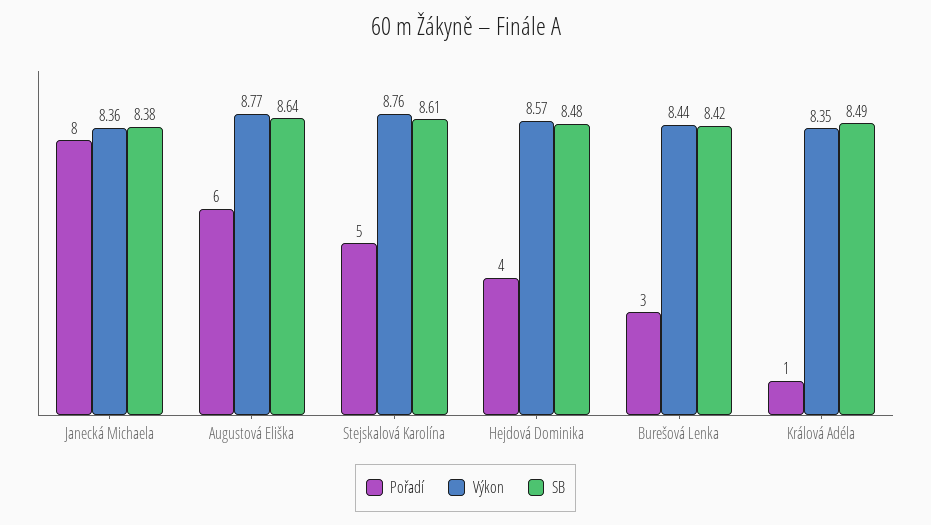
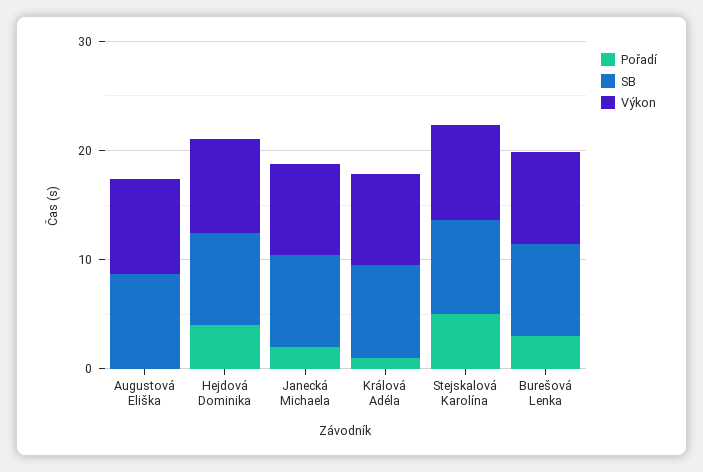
Pořadí, Janecká Michaela: 8 -> 2
Pořadí, Augustová Eliška: 6 -> 0

